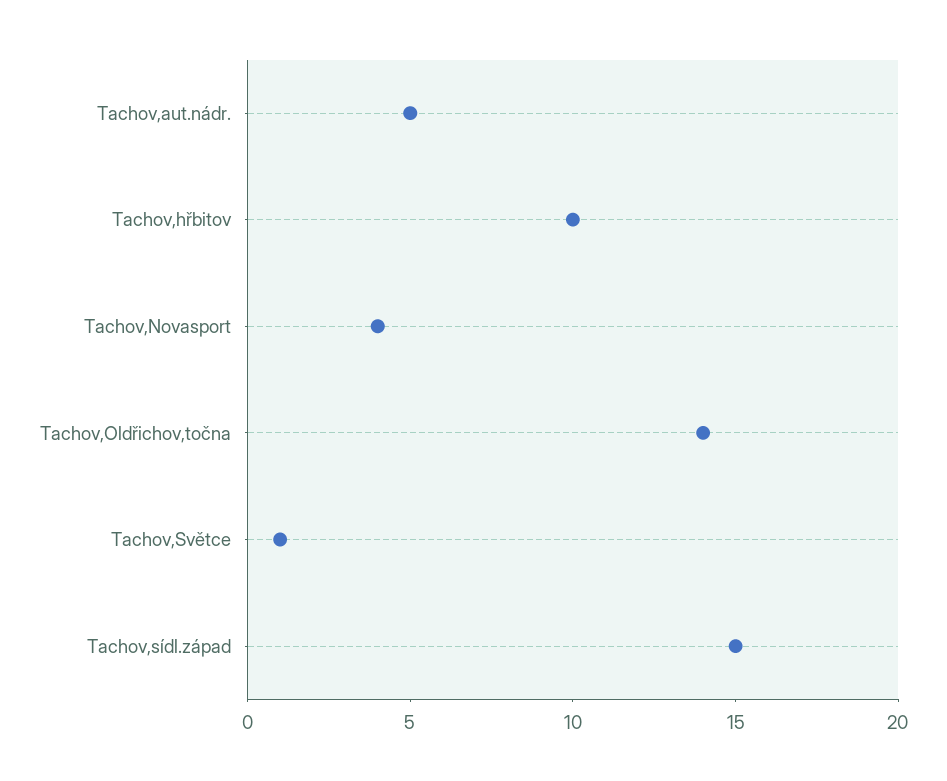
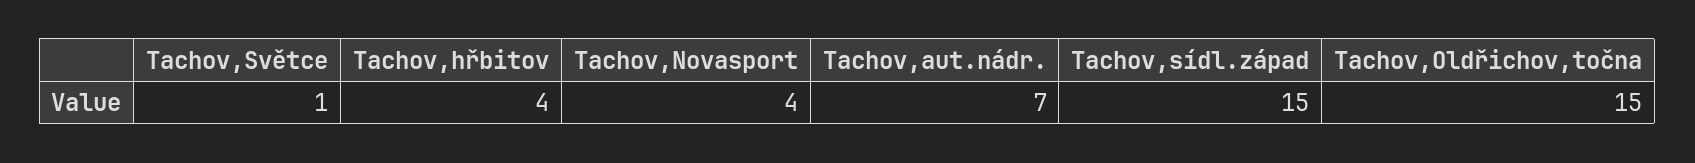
Tachov,aut.nádr.: 5 -> 7
Tachov,hřbitov: 10 -> 4
Tachov,Oldřichov,točna: 14 -> 15

